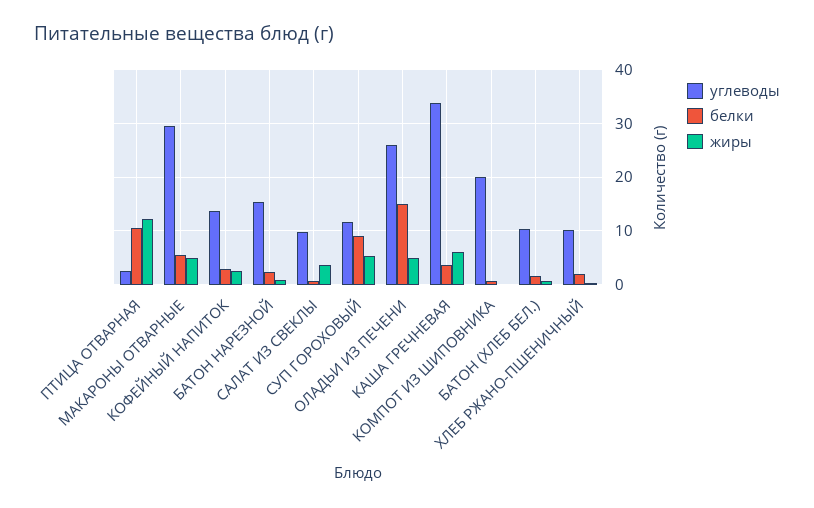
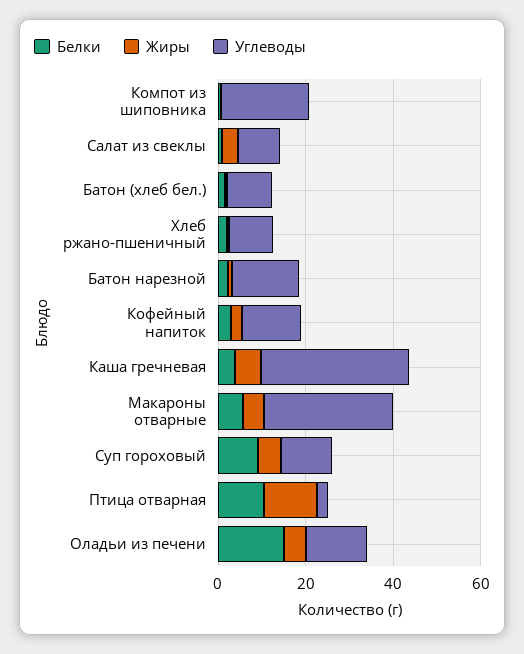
углеводы, ОЛАДЬИ ИЗ ПЕЧЕНИ: 26 -> 15

